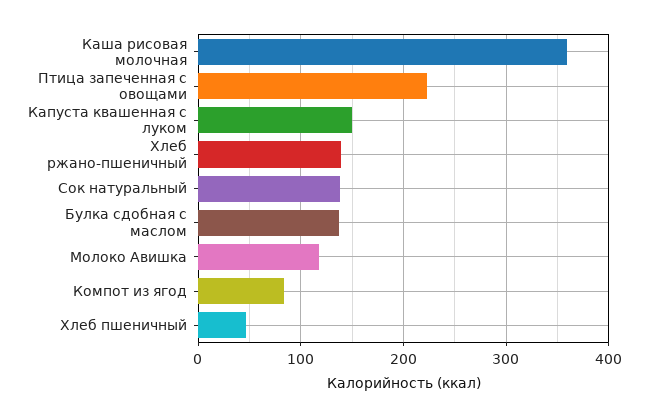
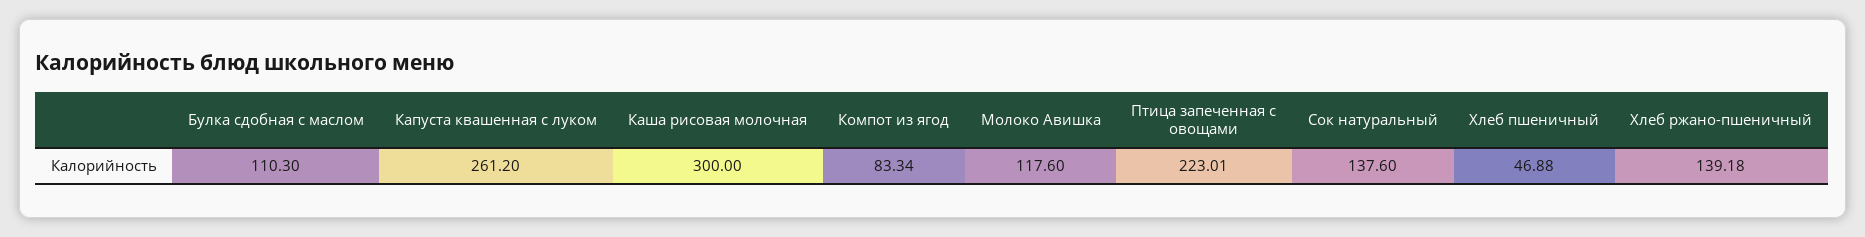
Каша рисовая молочная: 360 -> 300
Капуста квашенная с луком: 150 -> 261.2
Булка сдобная с маслом: 140 -> 110.3

